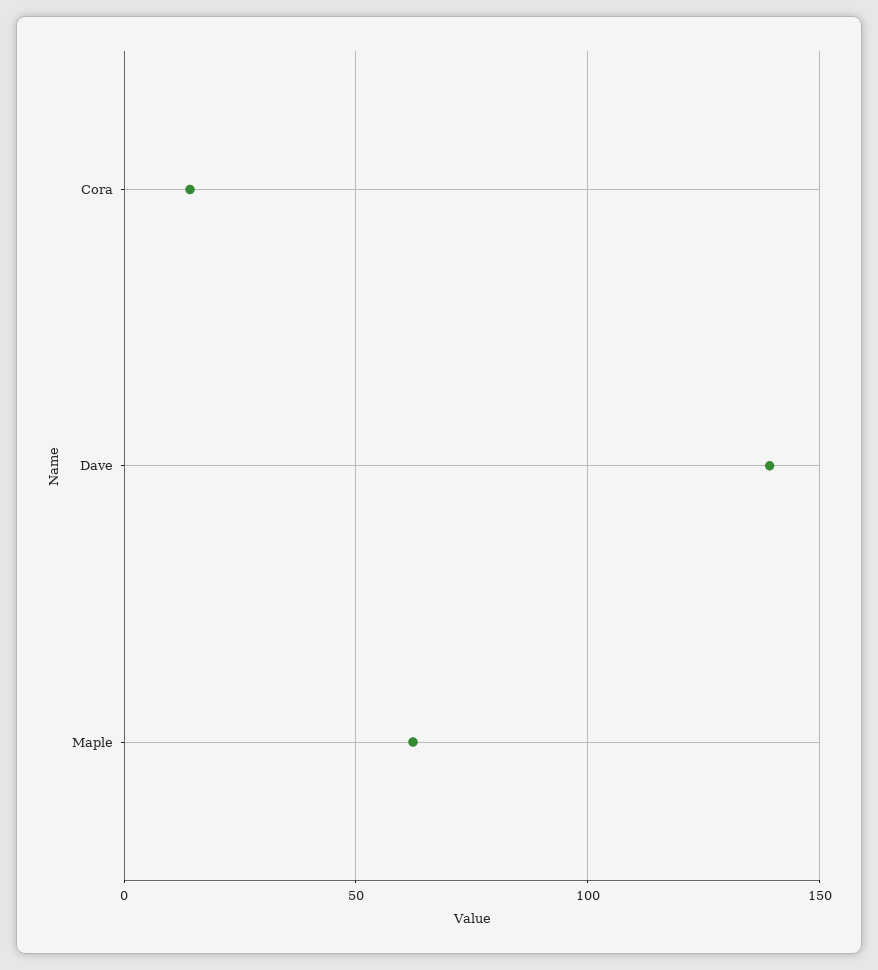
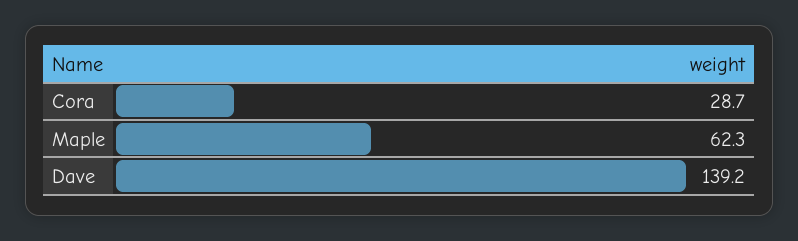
Cora: 15 -> 28.7

